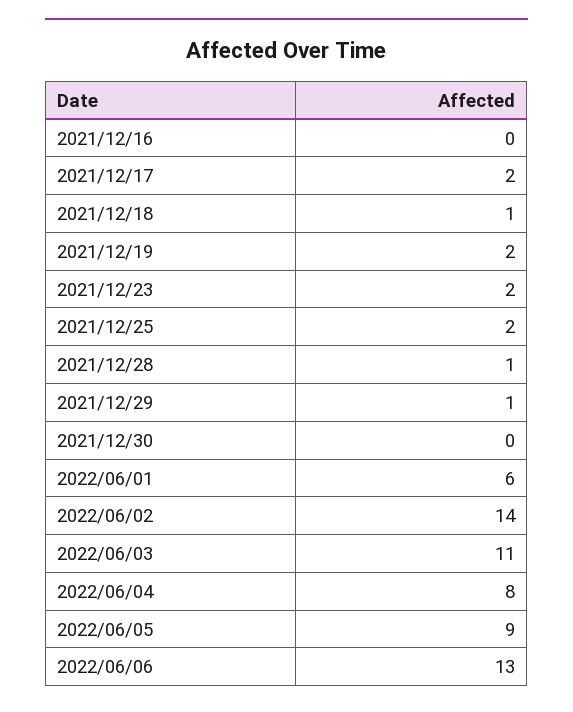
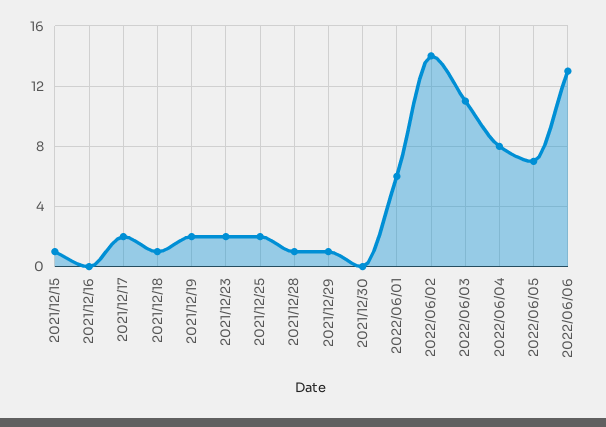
2022/06/05: 9 -> 7
2021/12/15: none -> 1

